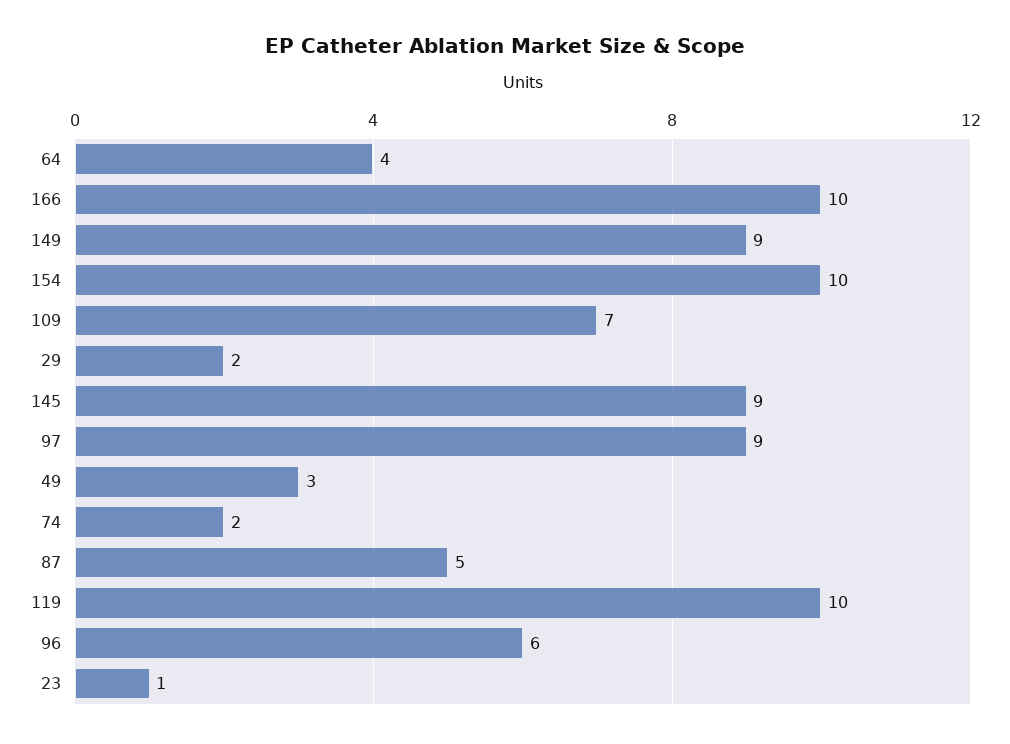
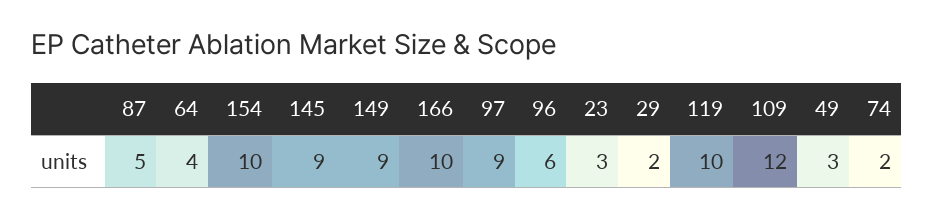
109: 7 -> 12
23: 1 -> 3

